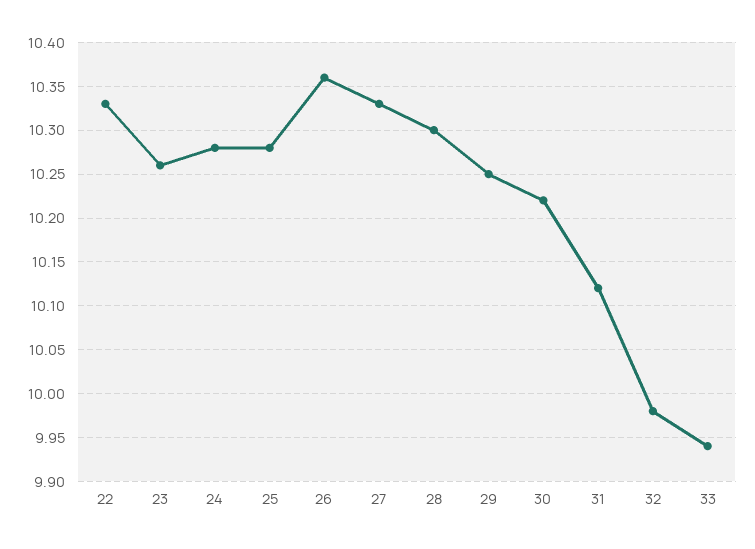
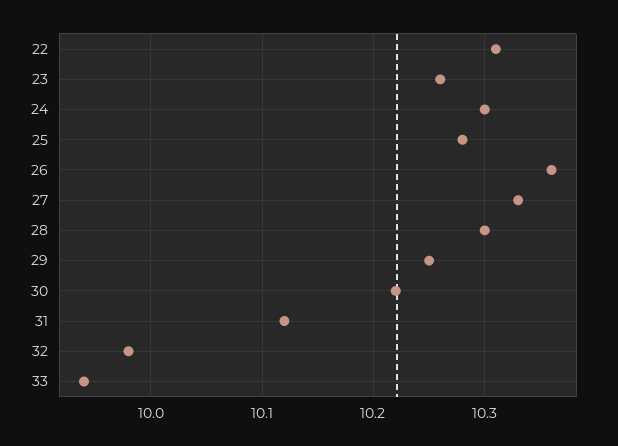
22: 10.33 -> 10.31
24: 10.28 -> 10.3

